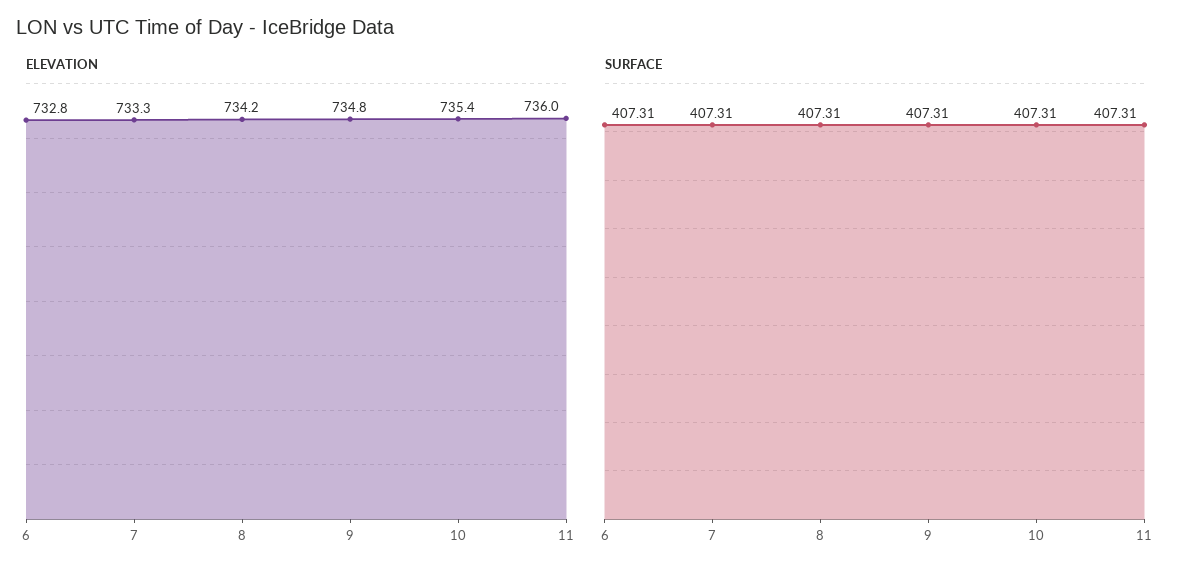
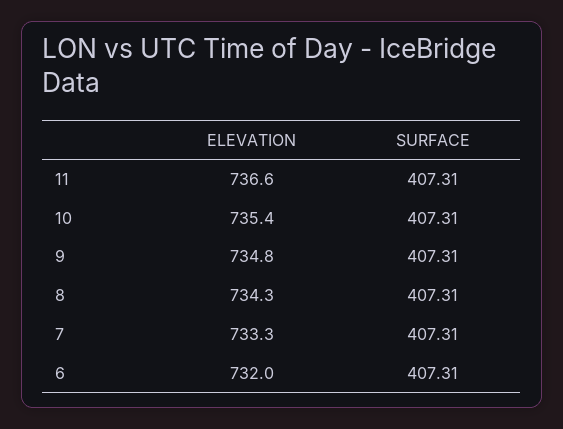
ELEVATION, 6: 732.8 -> 732
ELEVATION, 8: 734.2 -> 734.3
ELEVATION, 11: 736 -> 736.6

